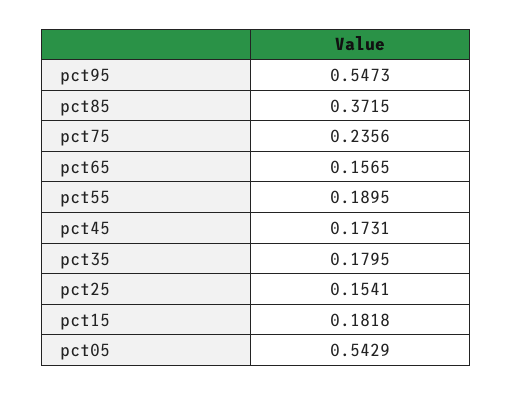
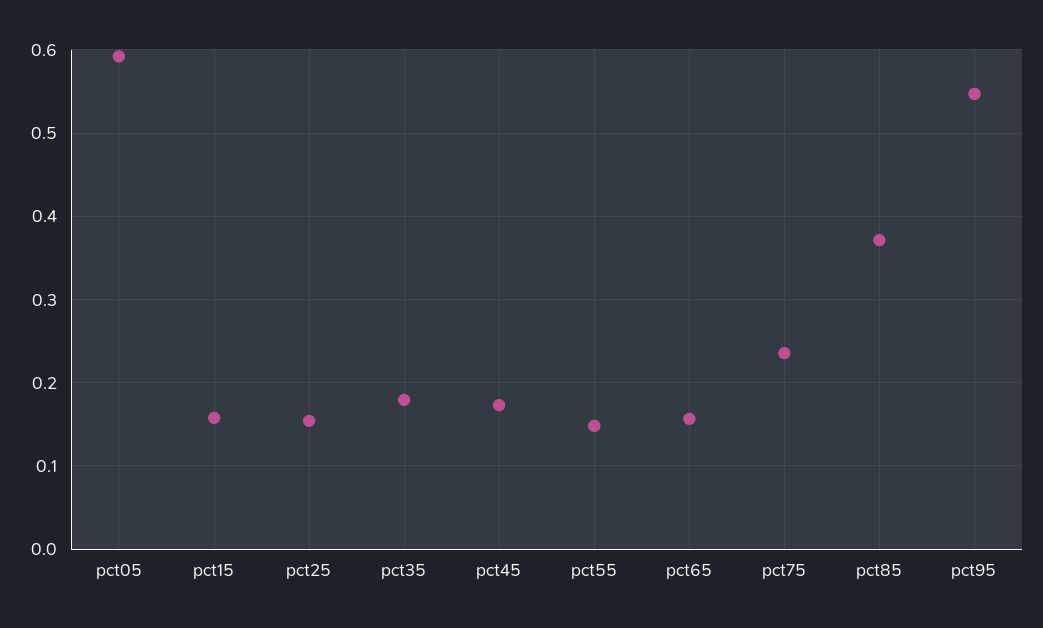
pct55: 0.1895 -> 0.15
pct15: 0.1818 -> 0.16
pct05: 0.5429 -> 0.59

